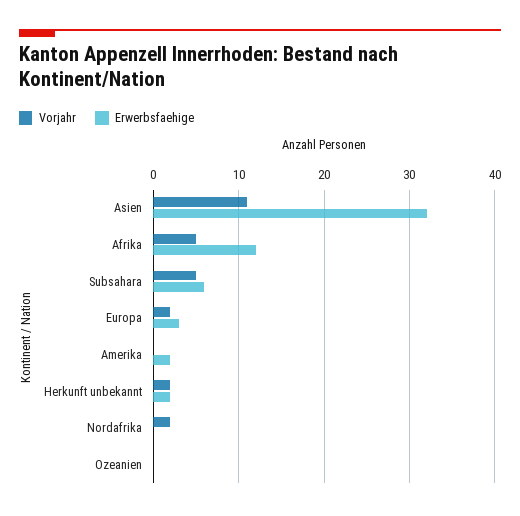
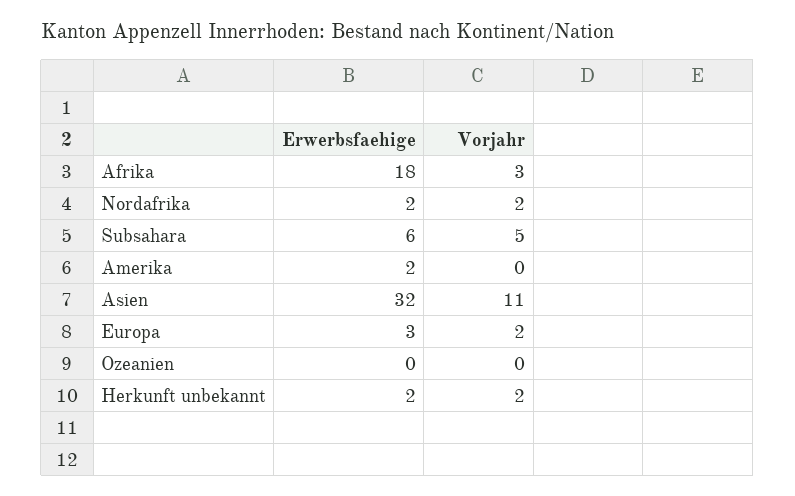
Vorjahr, Afrika: 5 -> 3
Erwerbsfaehige, Afrika: 12 -> 18
Erwerbsfaehige, Nordafrika: 0 -> 2

